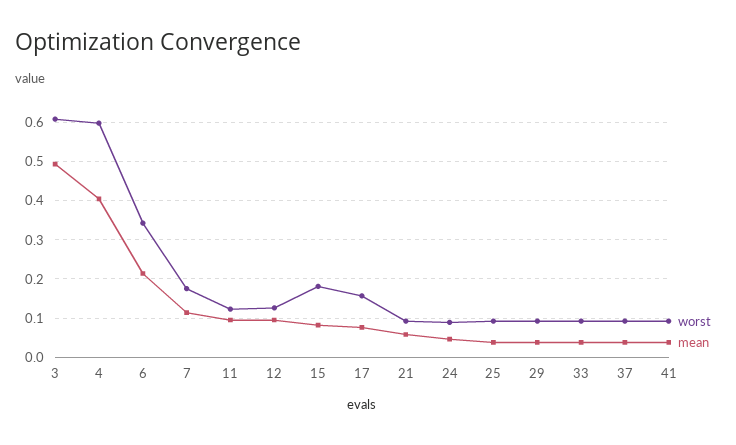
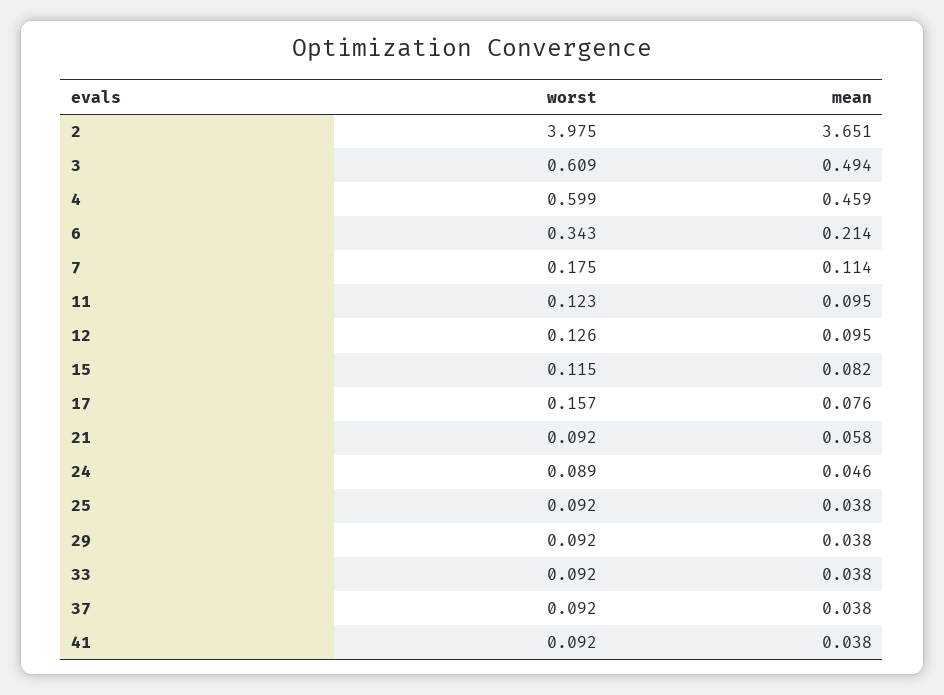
mean, 4: 0.4 -> 0.459
worst, 15: 0.18 -> 0.115
worst, 2: none -> 3.975
mean, 2: none -> 3.651

